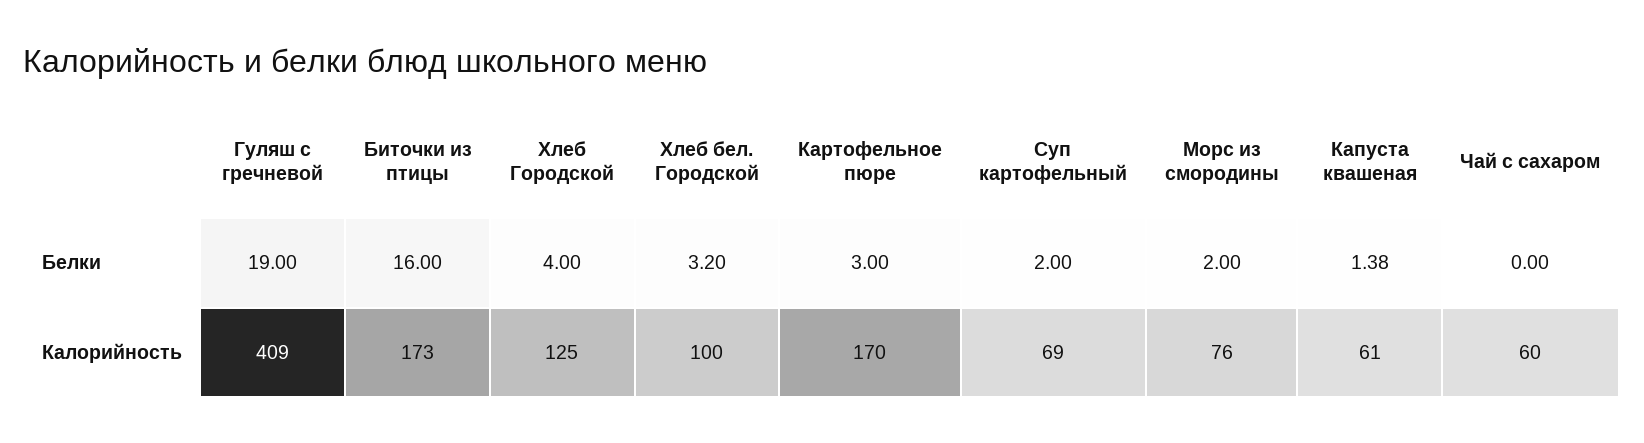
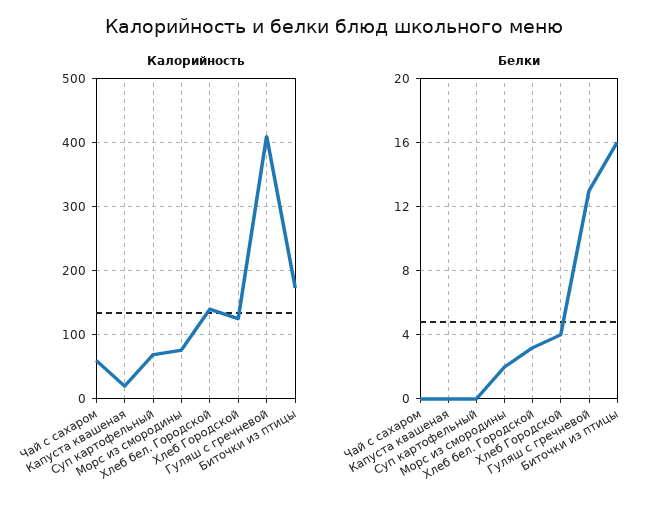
Белки, Гуляш с гречневой: 19 -> 13
Белки, Картофельное пюре: 3 -> none
Белки, Суп картофельный: 2 -> 0
Белки, Капуста квашеная: 1.38 -> 0
Калорийность, Хлеб бел. Городской: 100 -> 140
Калорийность, Картофельное пюре: 170 -> none
Калорийность, Капуста квашеная: 61 -> 20

